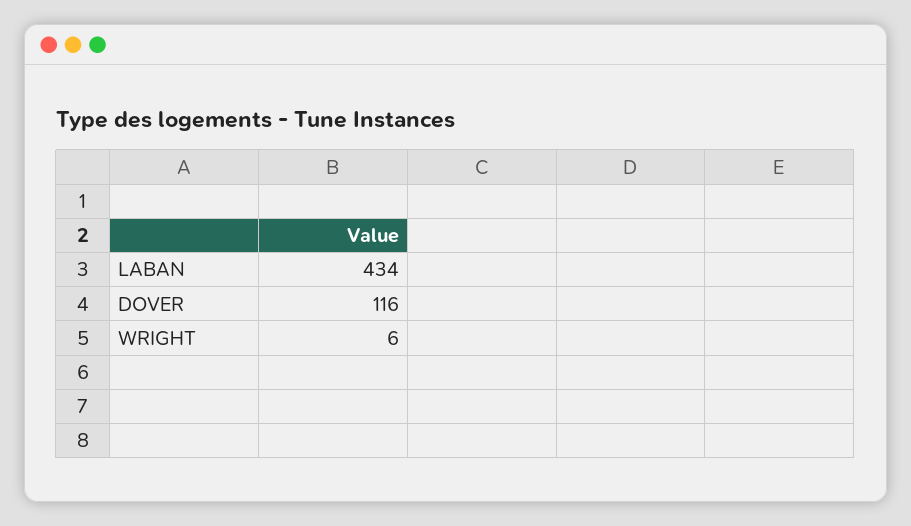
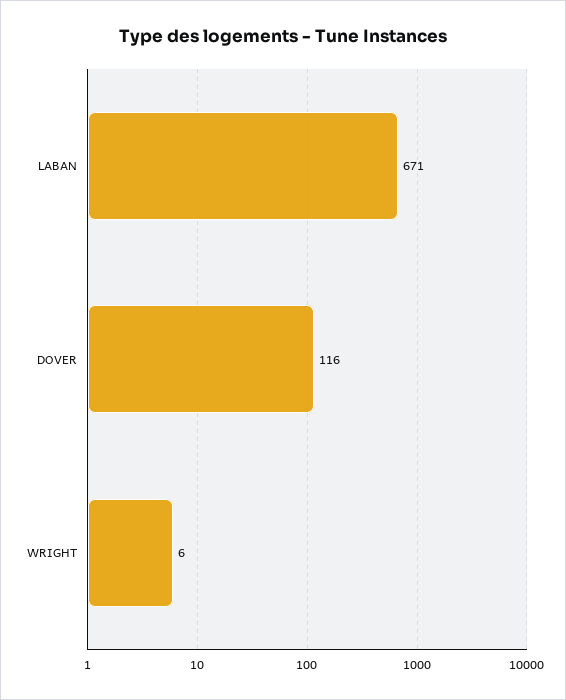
LABAN: 434 -> 671

